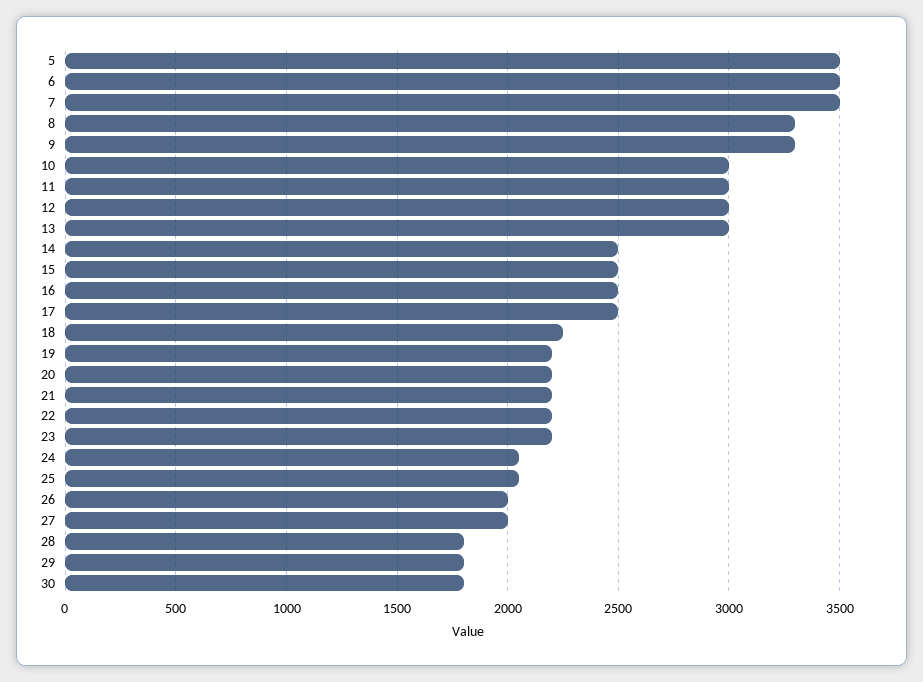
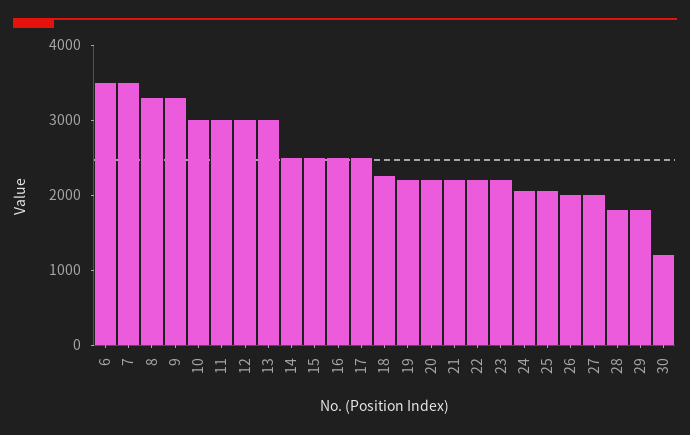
5: 3500 -> none
30: 1800 -> 1200

